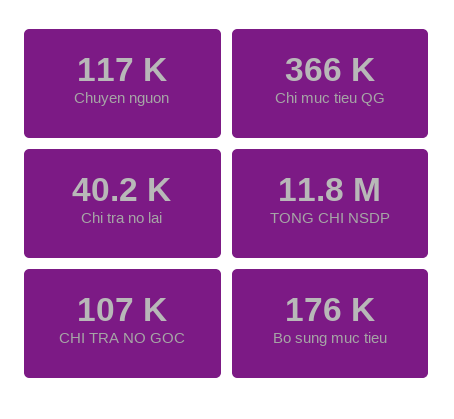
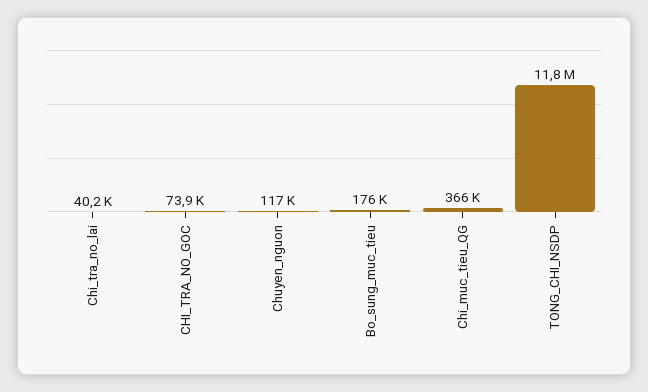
CHI TRA NO GOC: 107000 -> 73900

